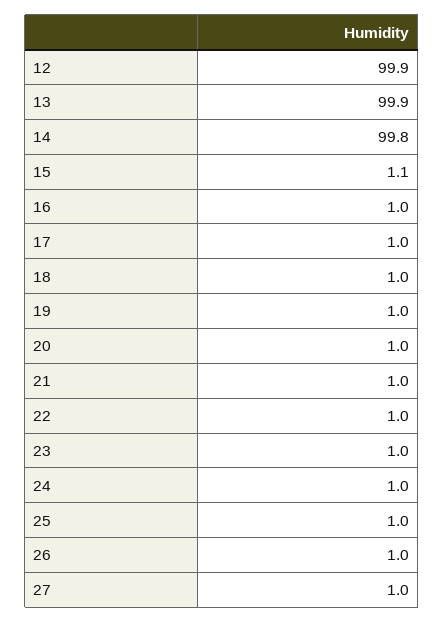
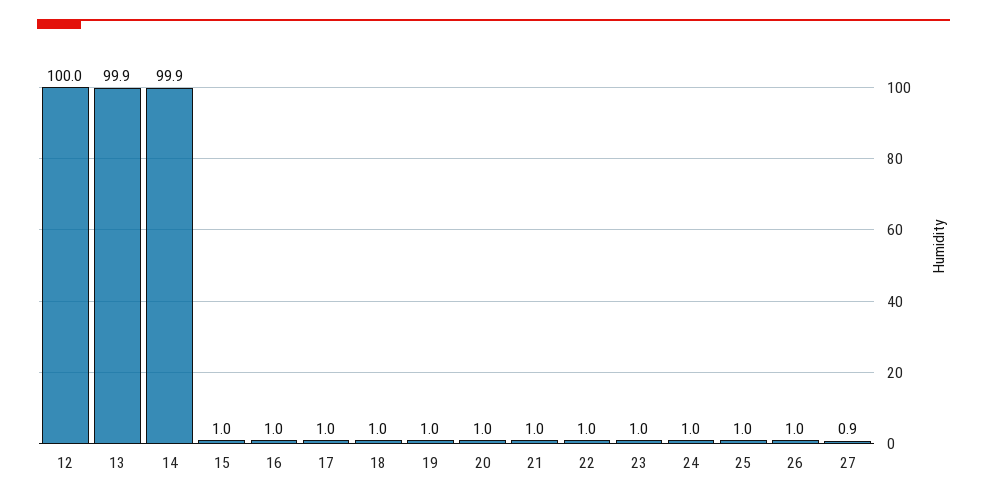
12: 99.9 -> 100
14: 99.8 -> 99.9
15: 1.1 -> 1
27: 1 -> 0.9

